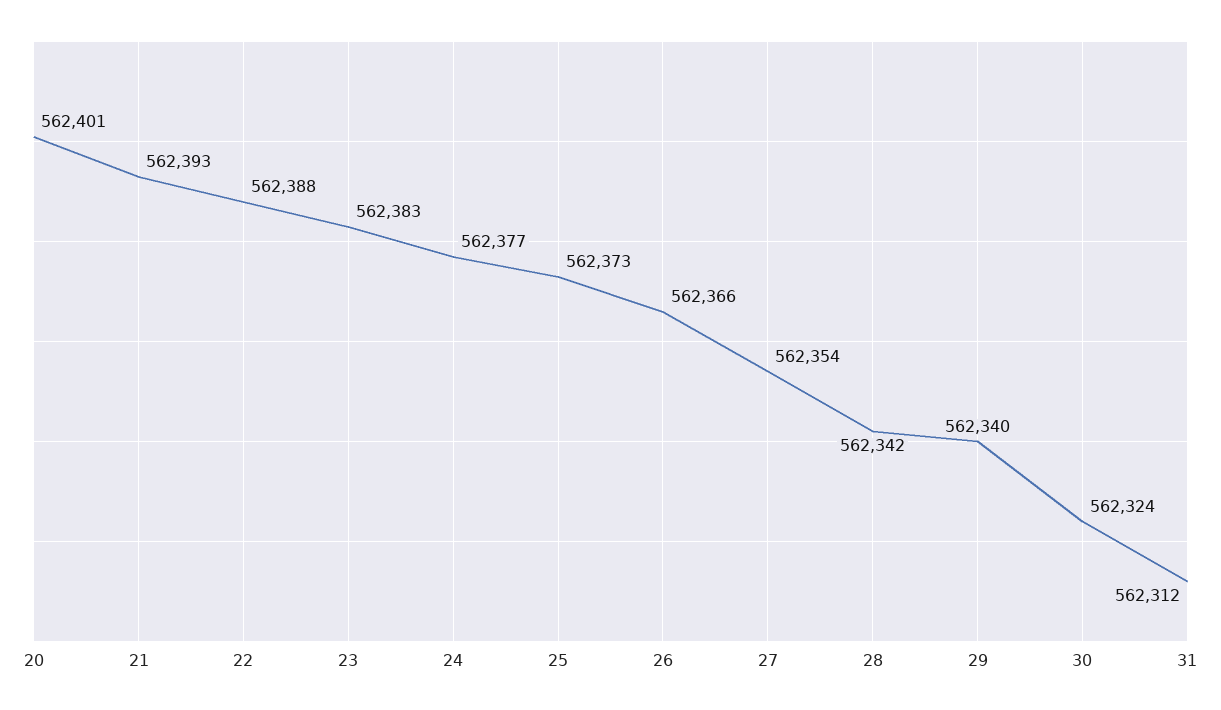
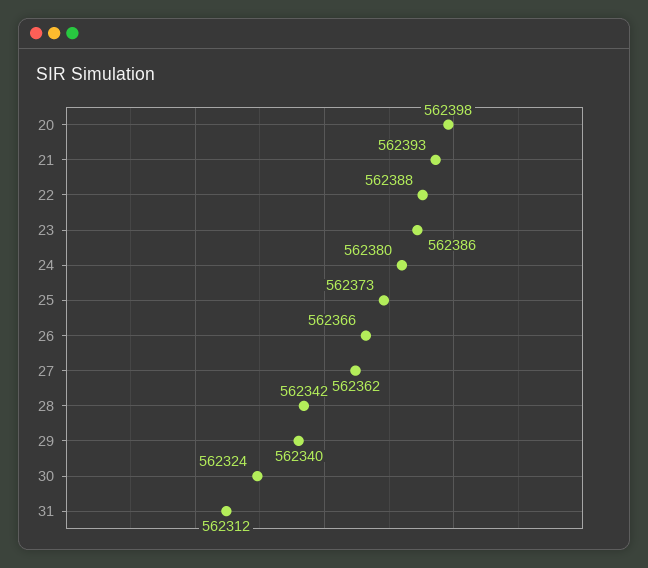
20: 562401 -> 562398
23: 562383 -> 562386
24: 562377 -> 562380
27: 562354 -> 562362

